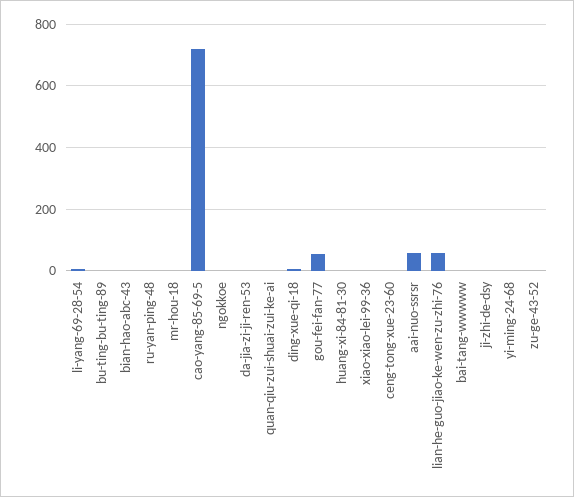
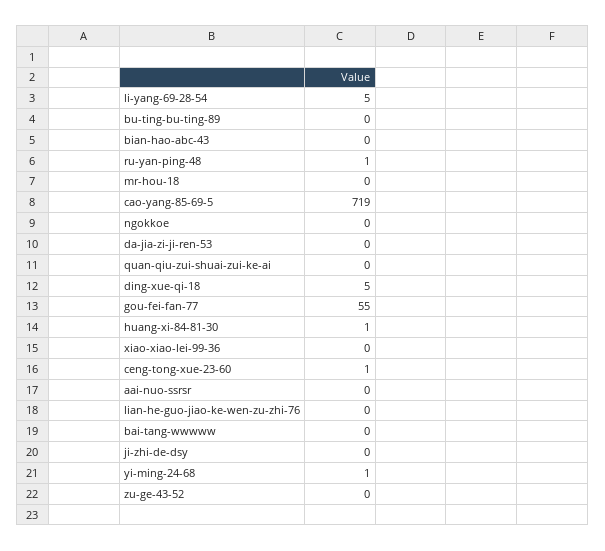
aai-nuo-ssrsr: 60 -> 0
lian-he-guo-jiao-ke-wen-zu-zhi-76: 60 -> 0

